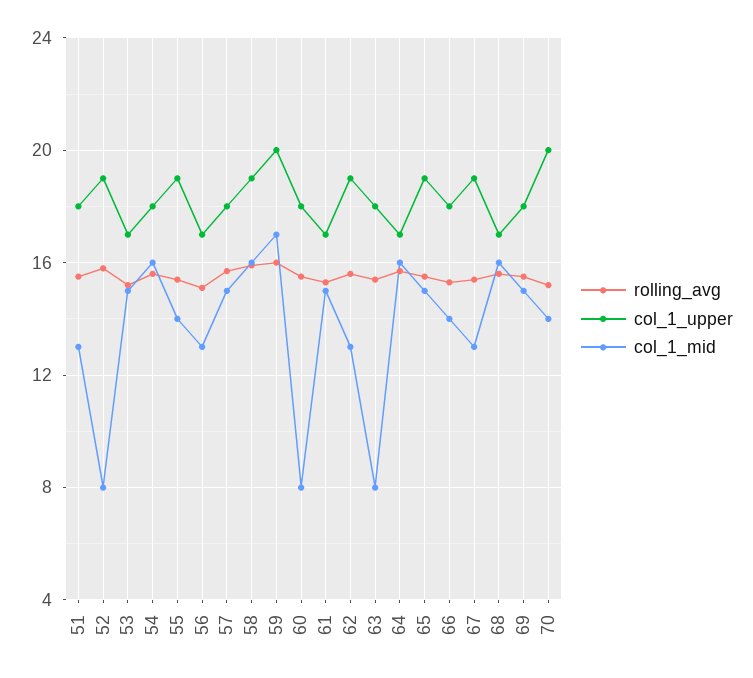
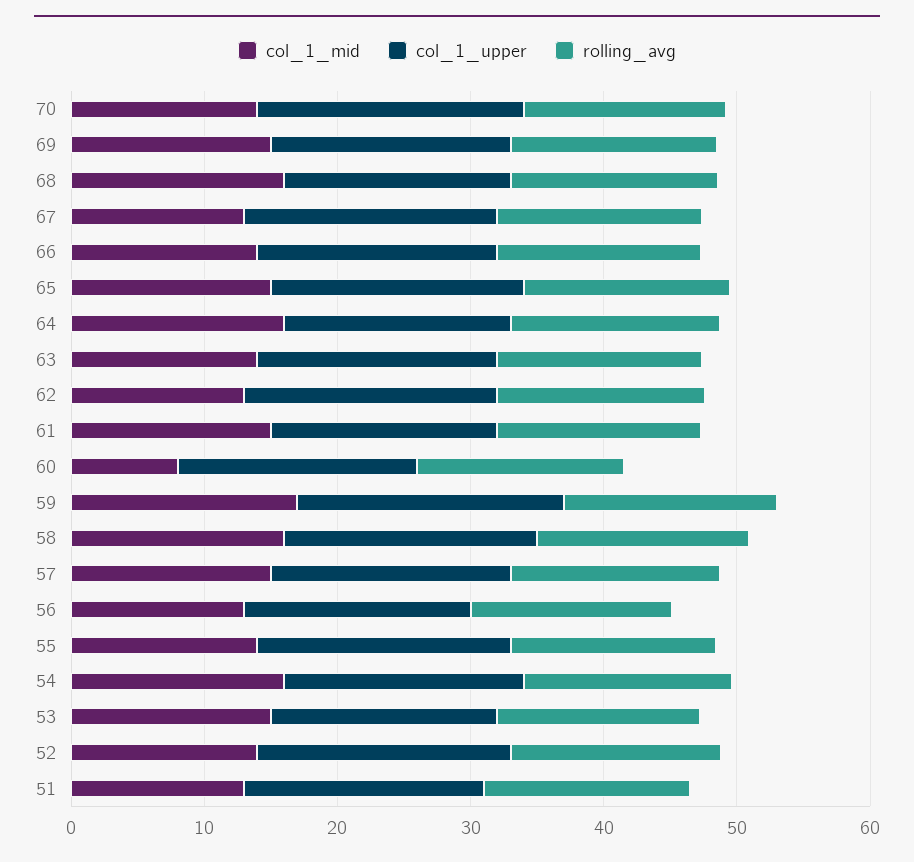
col_1_mid, 52: 8 -> 14
col_1_mid, 63: 8 -> 14

